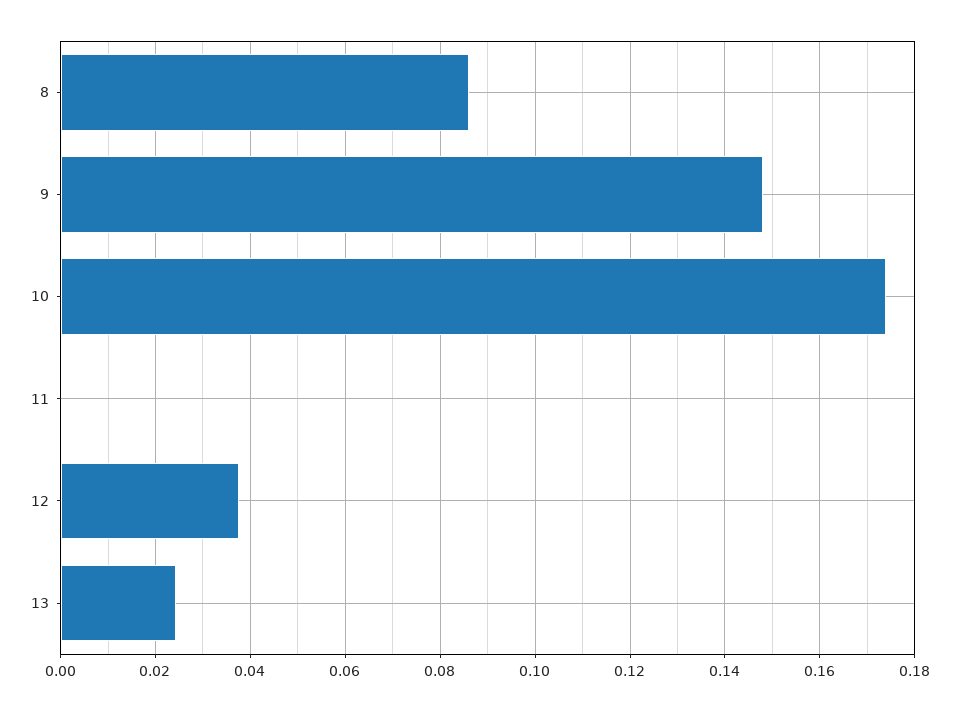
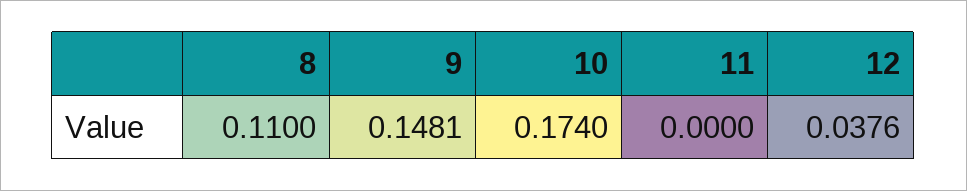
8: 0.086 -> 0.11
13: 0.024 -> none

